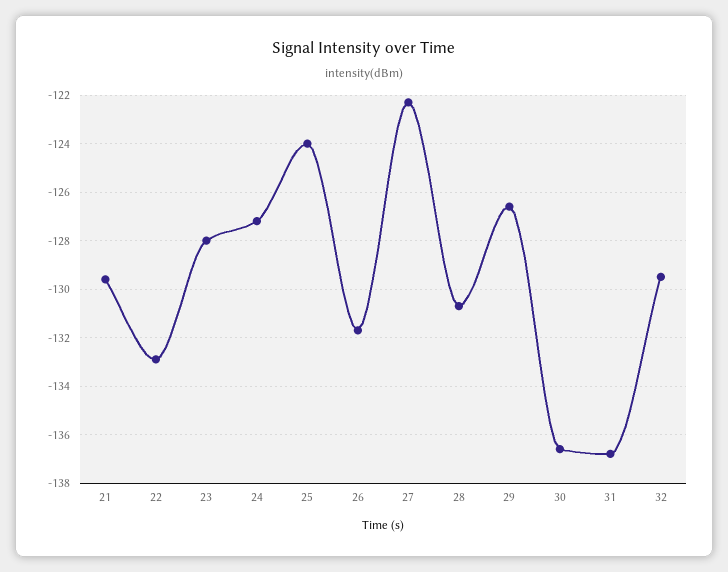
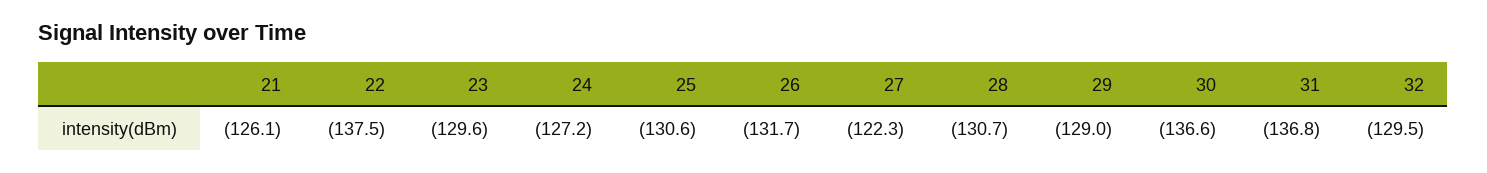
21: -129.5 -> -126.1
22: -133 -> -137.5
23: -128 -> -129.6
25: -124 -> -130.6
29: -126.5 -> -129

